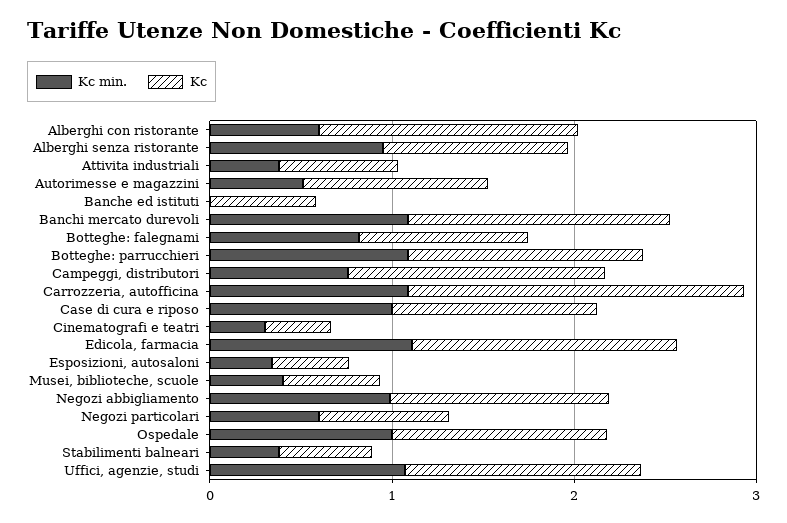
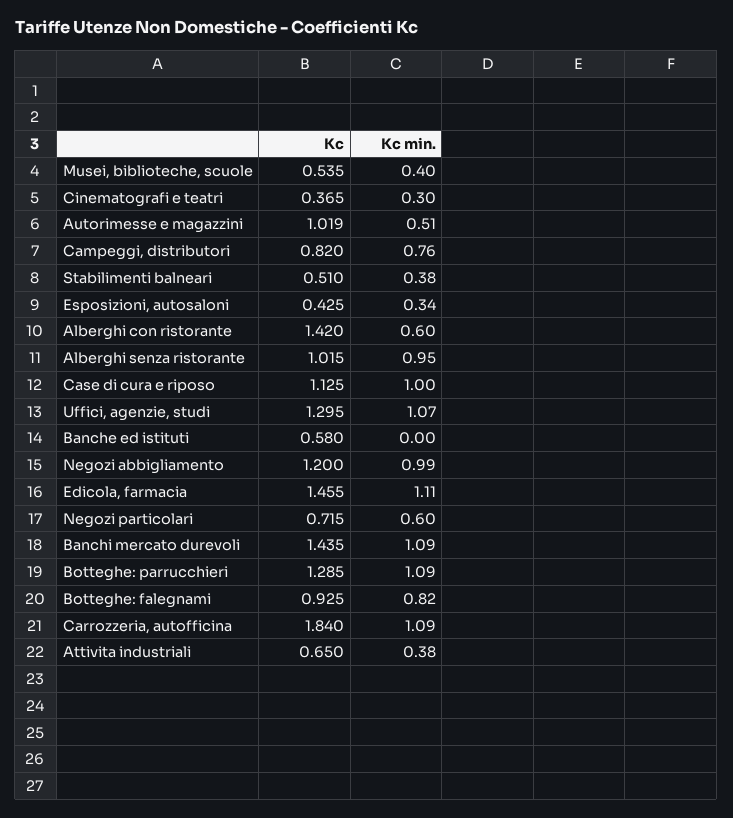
Kc, Campeggi, distributori: 1.4 -> 0.82
Kc min., Ospedale: 1 -> none
Kc, Ospedale: 1.2 -> none

